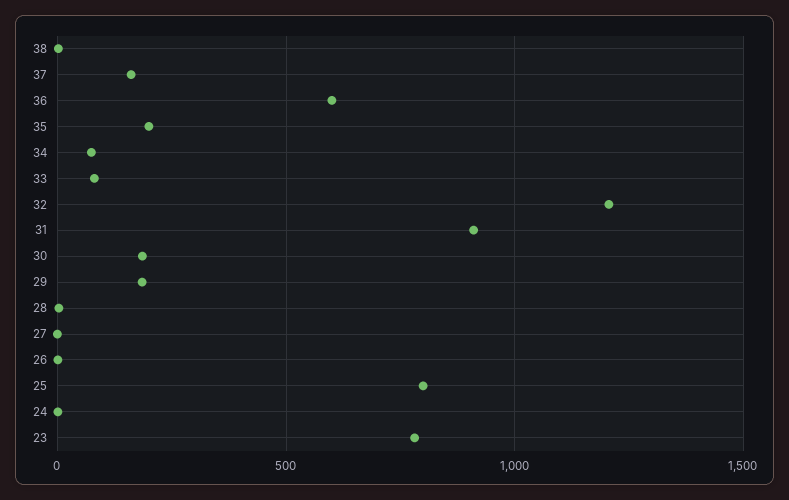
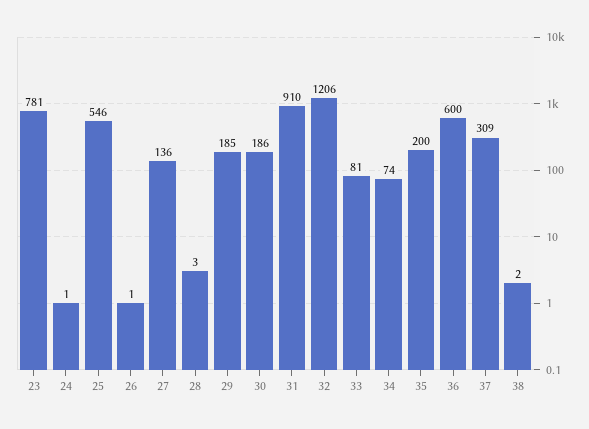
37: 150 -> 309
27: 0 -> 136
25: 800 -> 546

